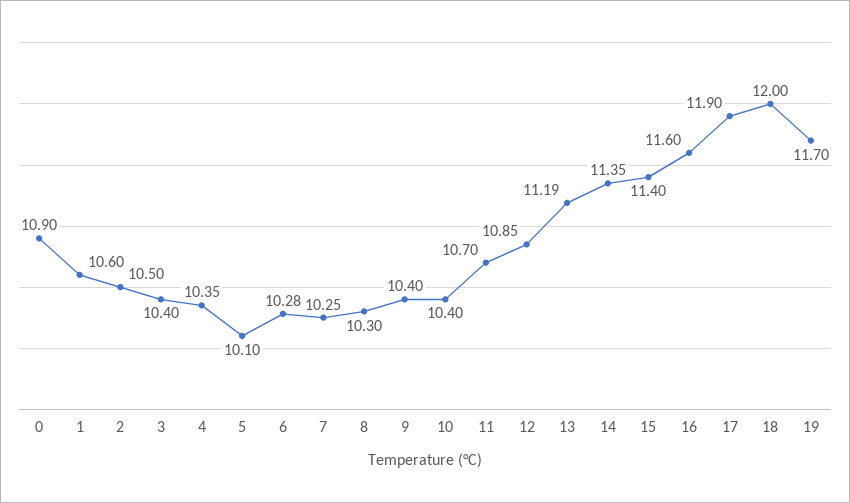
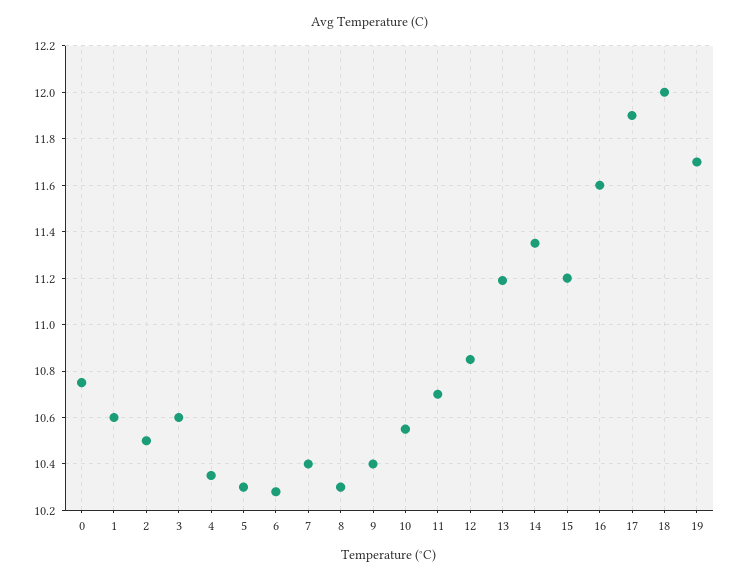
0: 10.9 -> 10.75
3: 10.4 -> 10.6
5: 10.1 -> 10.3
7: 10.25 -> 10.4
10: 10.4 -> 10.55
15: 11.4 -> 11.2

